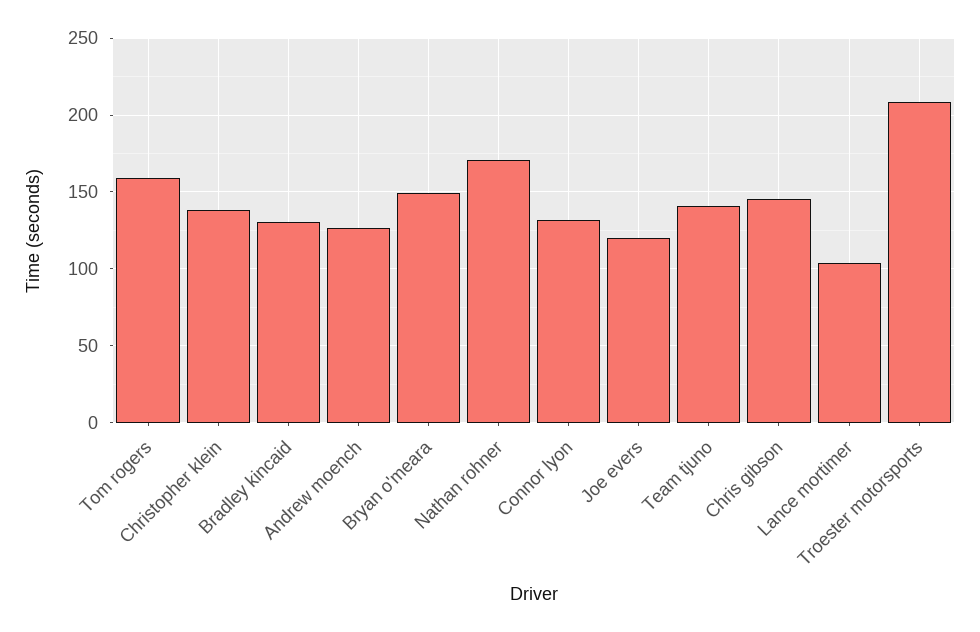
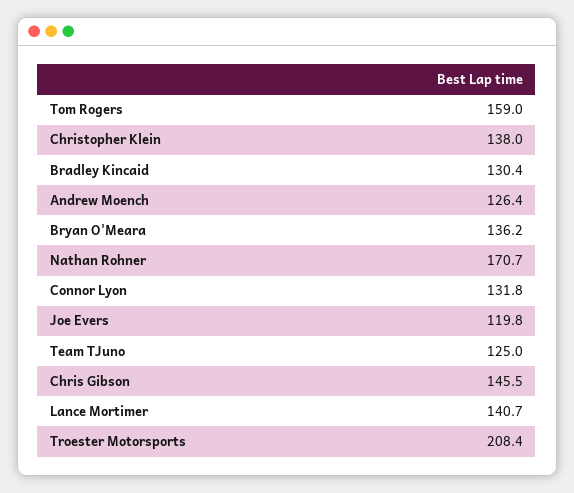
Bryan o'meara: 150 -> 136.2
Team tjuno: 140 -> 125
Lance mortimer: 105 -> 140.7

